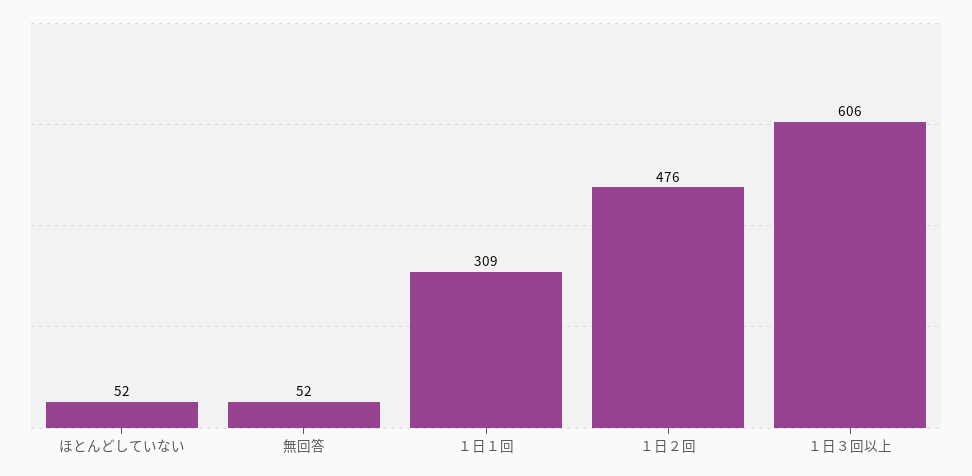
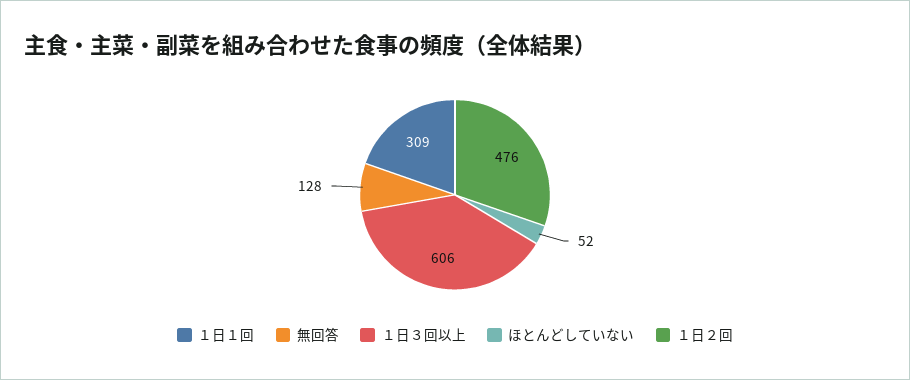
無回答: 52 -> 128

